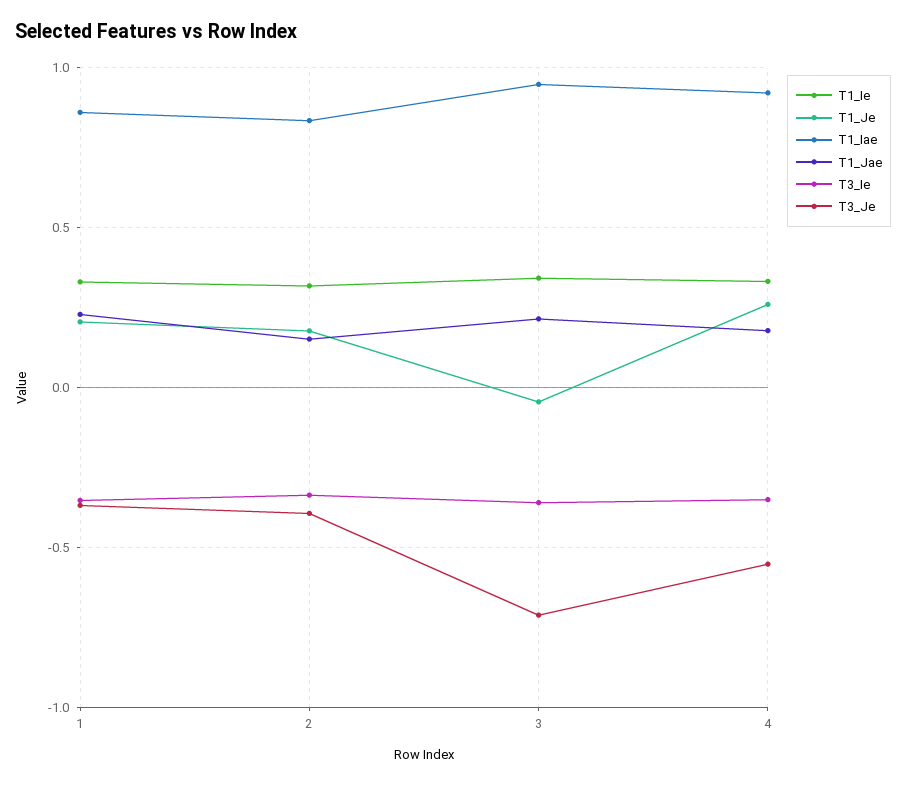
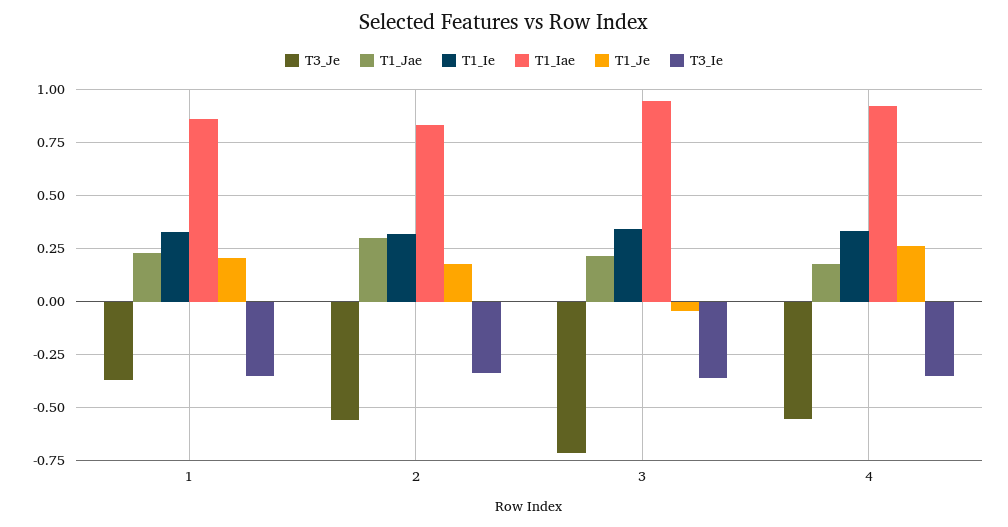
T1_Jae, 2: 0.15 -> 0.3
T3_Je, 2: -0.4 -> -0.55

